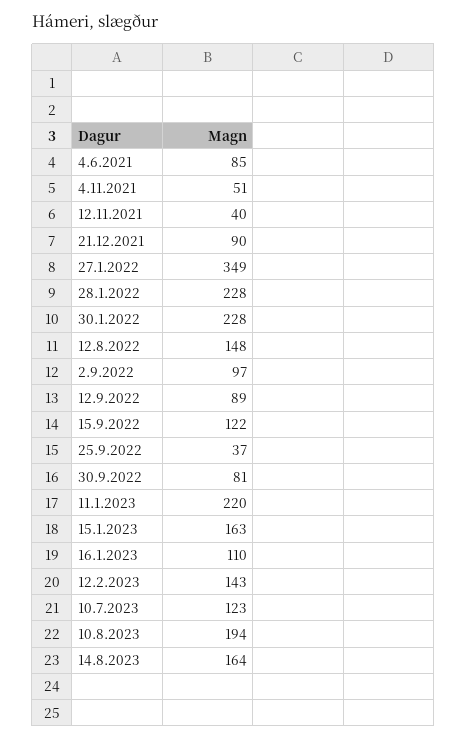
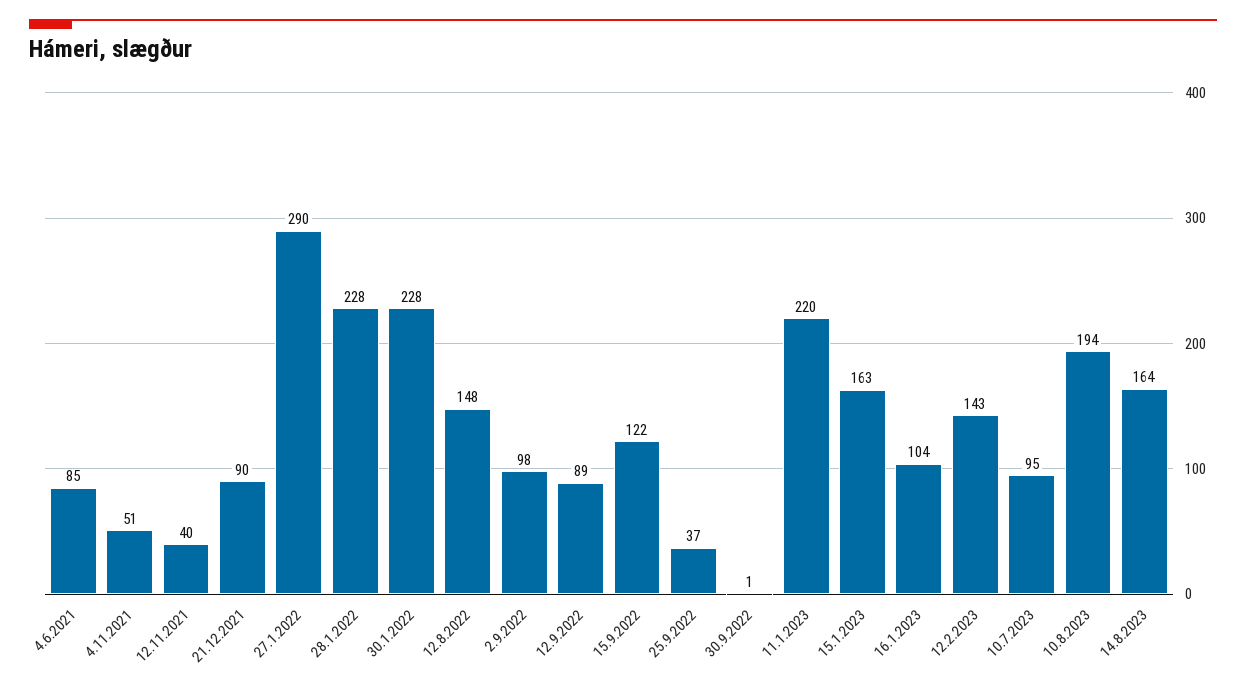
27.1.2022: 349 -> 290
2.9.2022: 97 -> 98
30.9.2022: 81 -> 1
16.1.2023: 110 -> 104
10.7.2023: 123 -> 95

